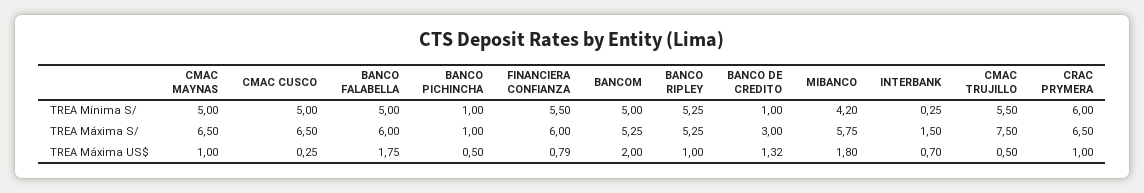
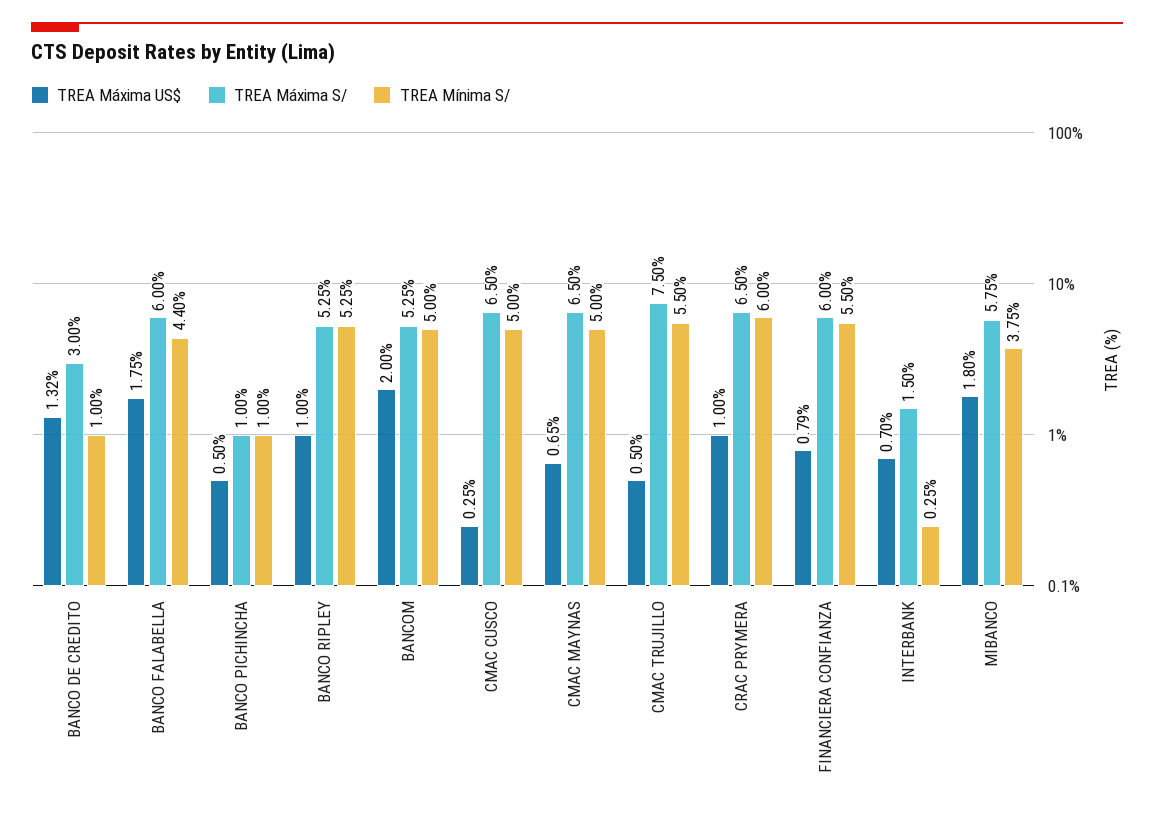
TREA Mínima S/, BANCO FALABELLA: 5 -> 4.4
TREA Mínima S/, MIBANCO: 4.2 -> 3.75
TREA Máxima US$, CMAC MAYNAS: 1 -> 0.65

